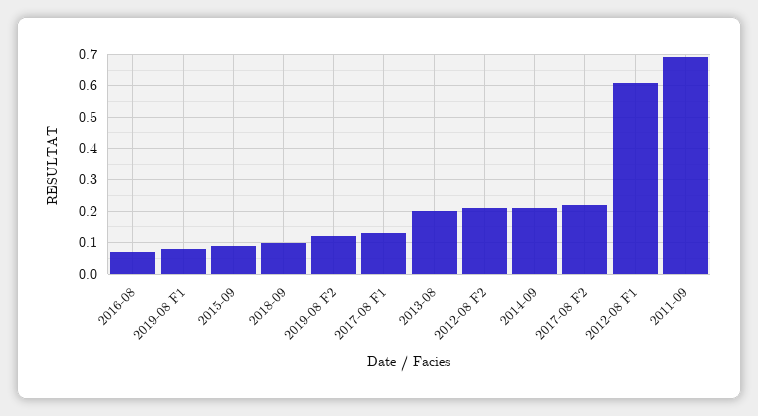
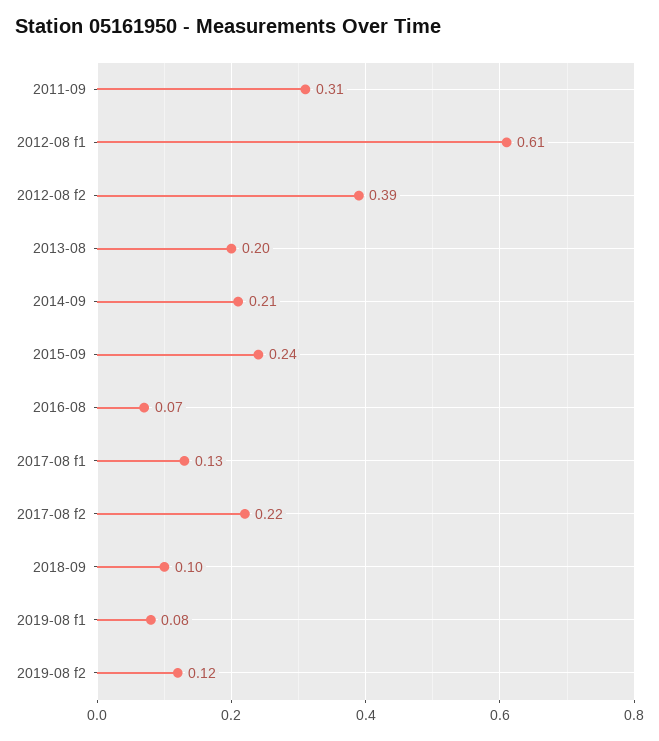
2015-09: 0.1 -> 0.24
2012-08 F2: 0.2 -> 0.39
2011-09: 0.7 -> 0.31

